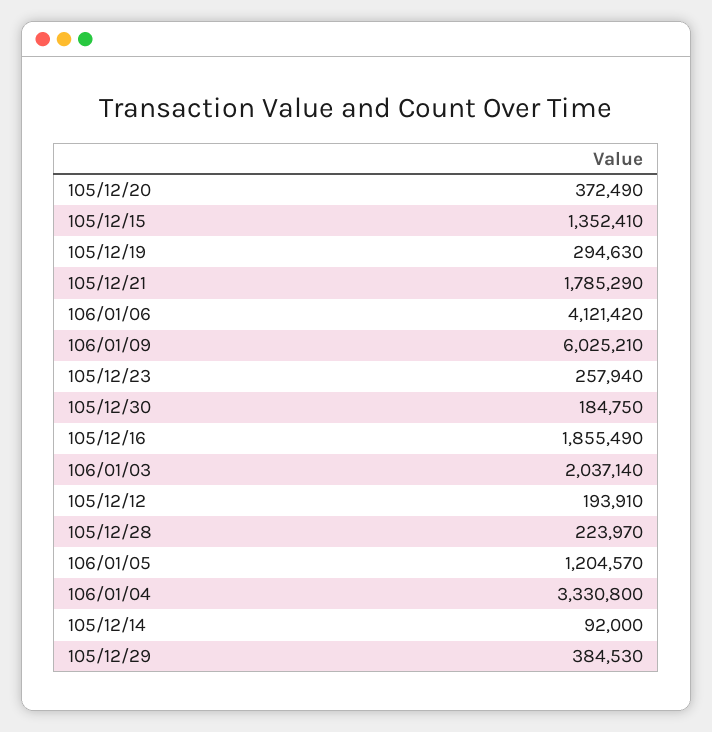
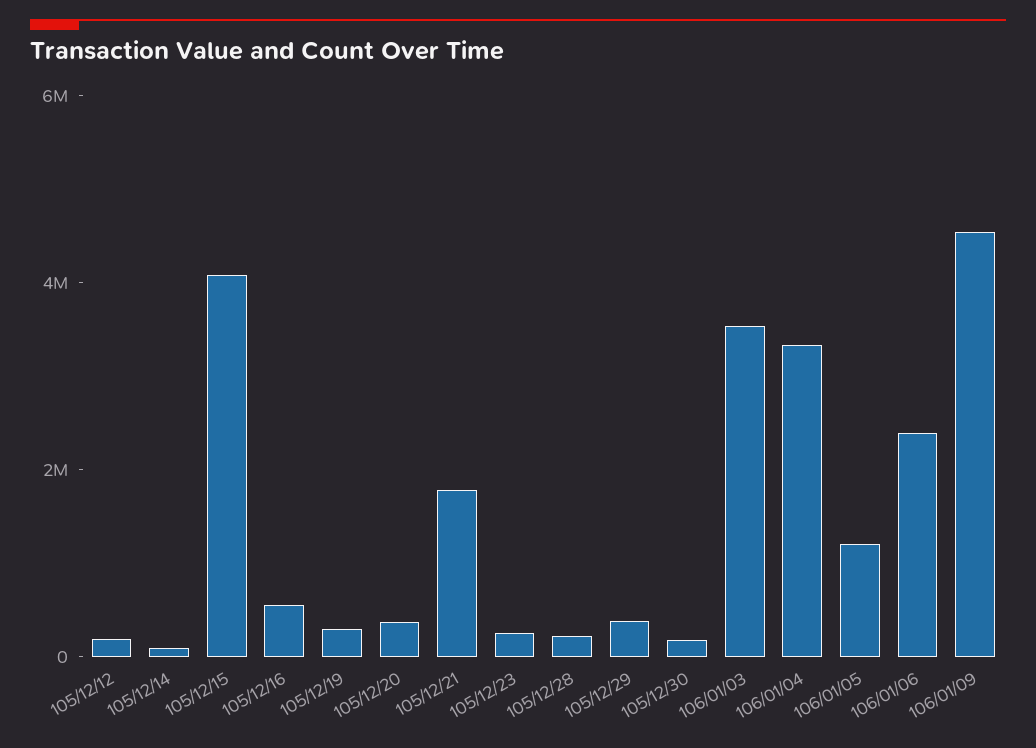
105/12/15: 1352410 -> 4000000
106/01/06: 4121420 -> 2500000
106/01/09: 6025210 -> 4500000
105/12/16: 1855490 -> 500000
106/01/03: 2037140 -> 3500000

